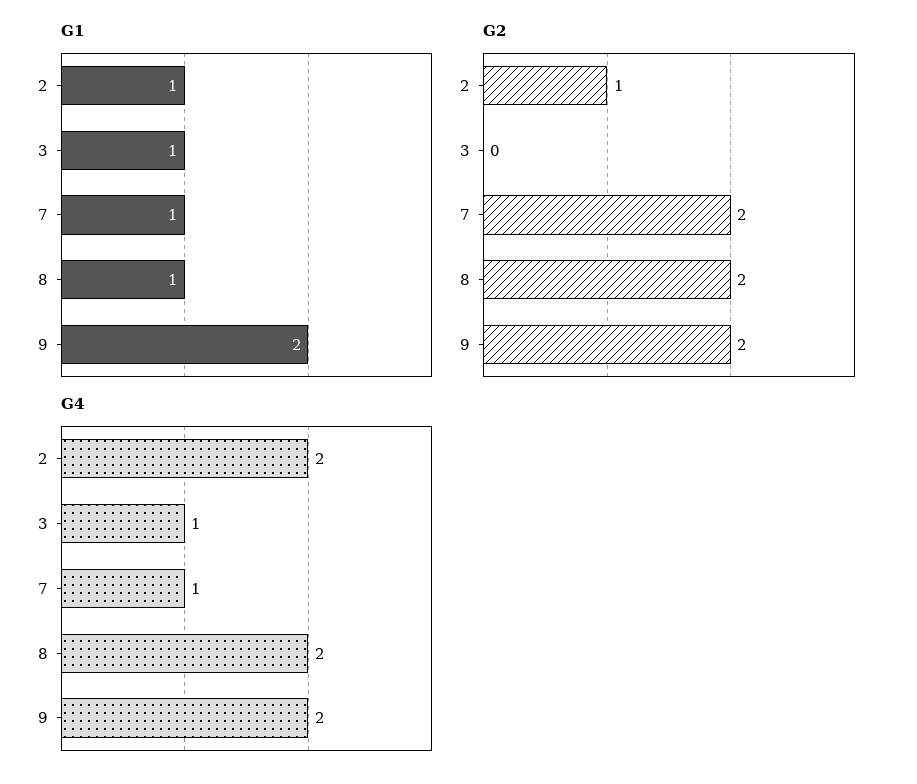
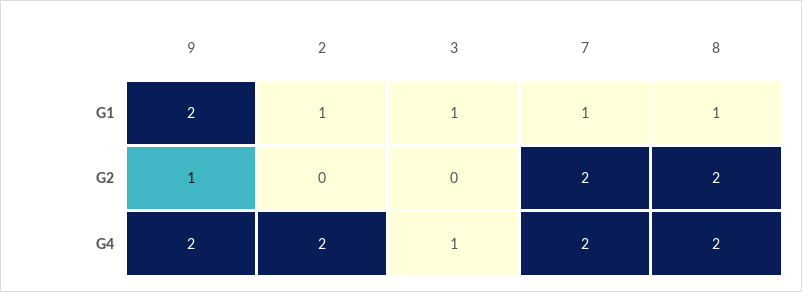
G2, 2: 1 -> 0
G2, 9: 2 -> 1
G4, 7: 1 -> 2

